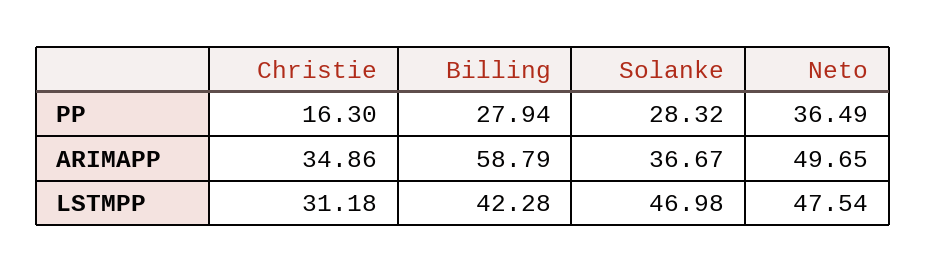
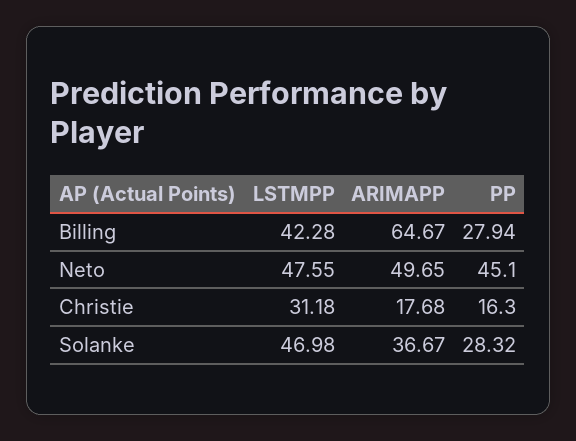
Neto, PP: 36.49 -> 45.1
Christie, ARIMAPP: 34.86 -> 17.68
Billing, ARIMAPP: 58.79 -> 64.67
Neto, LSTMPP: 47.54 -> 47.55

